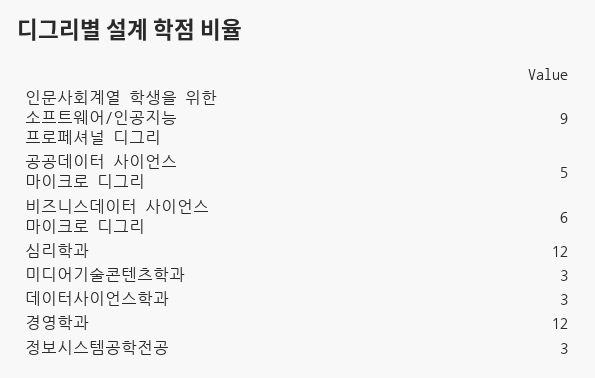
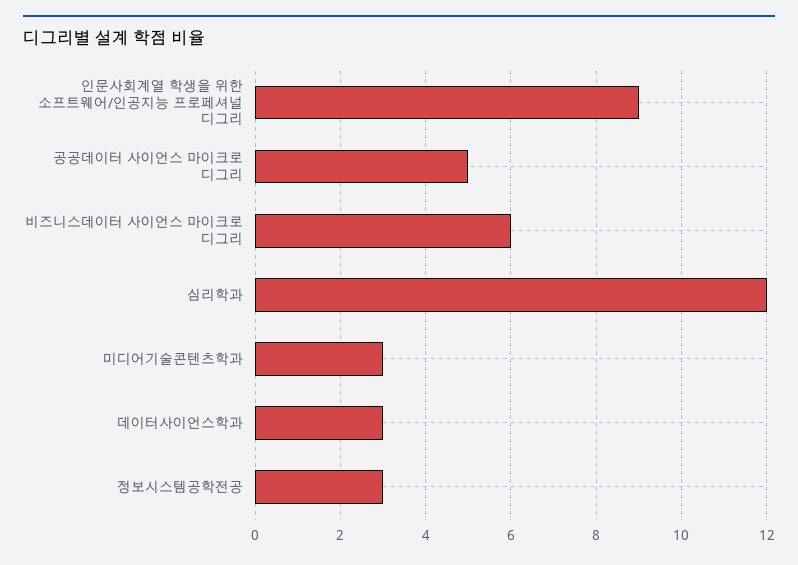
경영학과: 12 -> none

